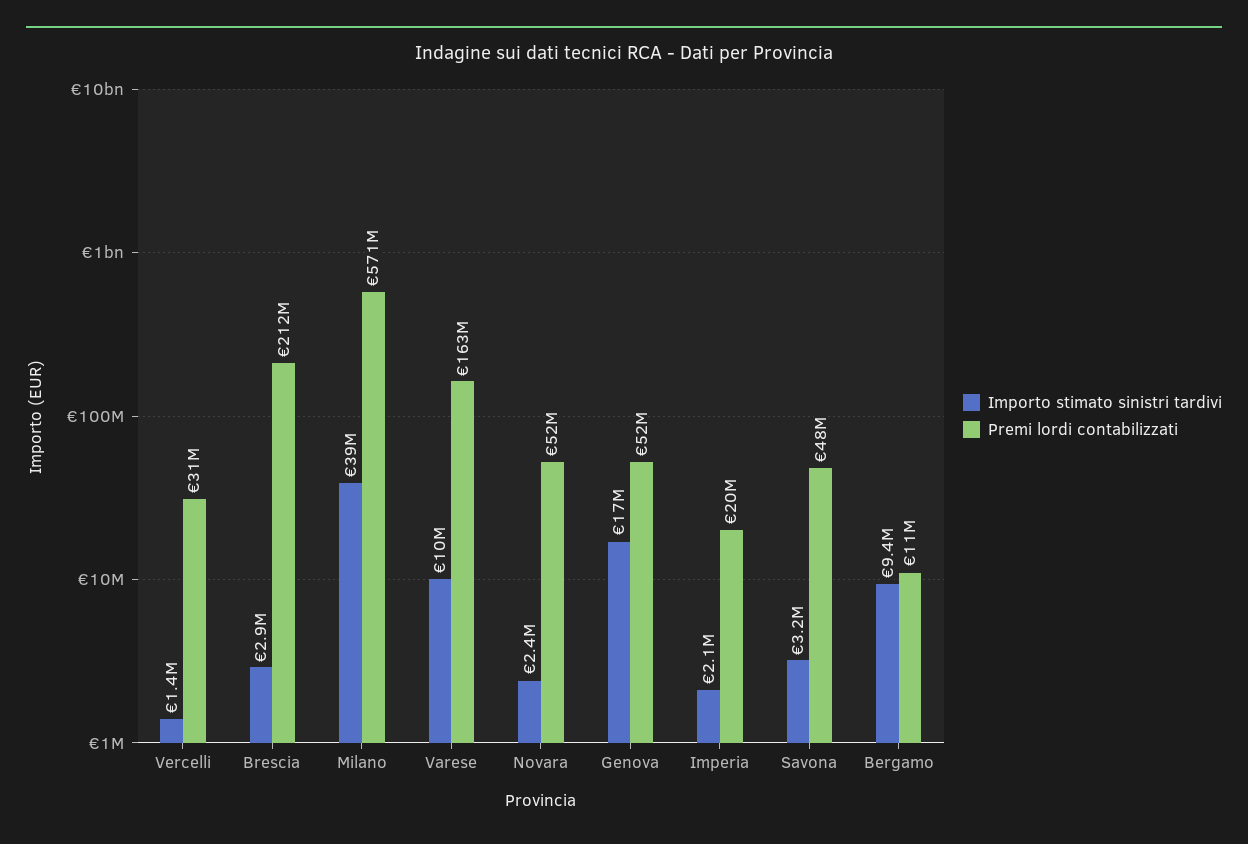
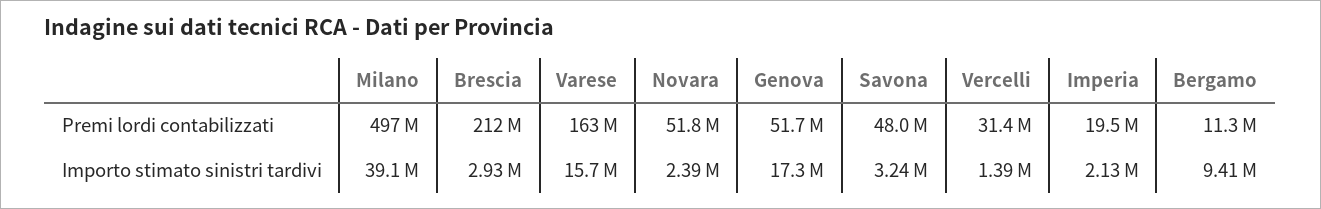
Premi lordi contabilizzati, Milano: 571000000 -> 497000000
Importo stimato sinistri tardivi, Varese: 10000000 -> 15700000

